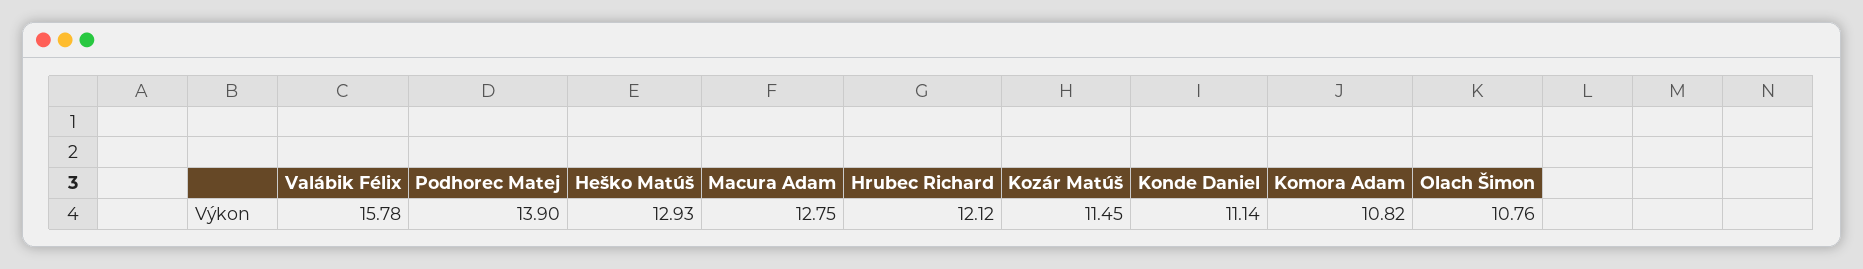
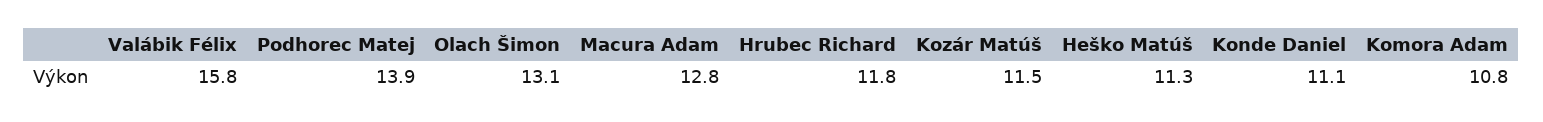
Heško Matúš: 12.93 -> 11.3
Hrubec Richard: 12.12 -> 11.8
Olach Šimon: 10.76 -> 13.1

